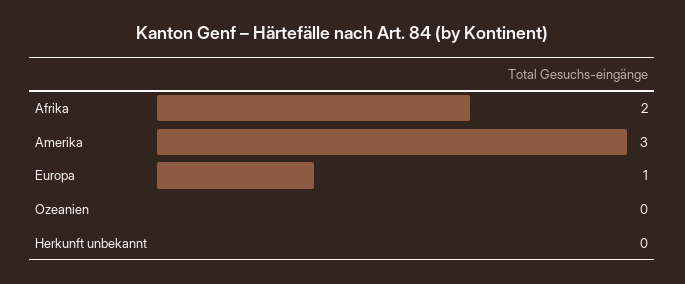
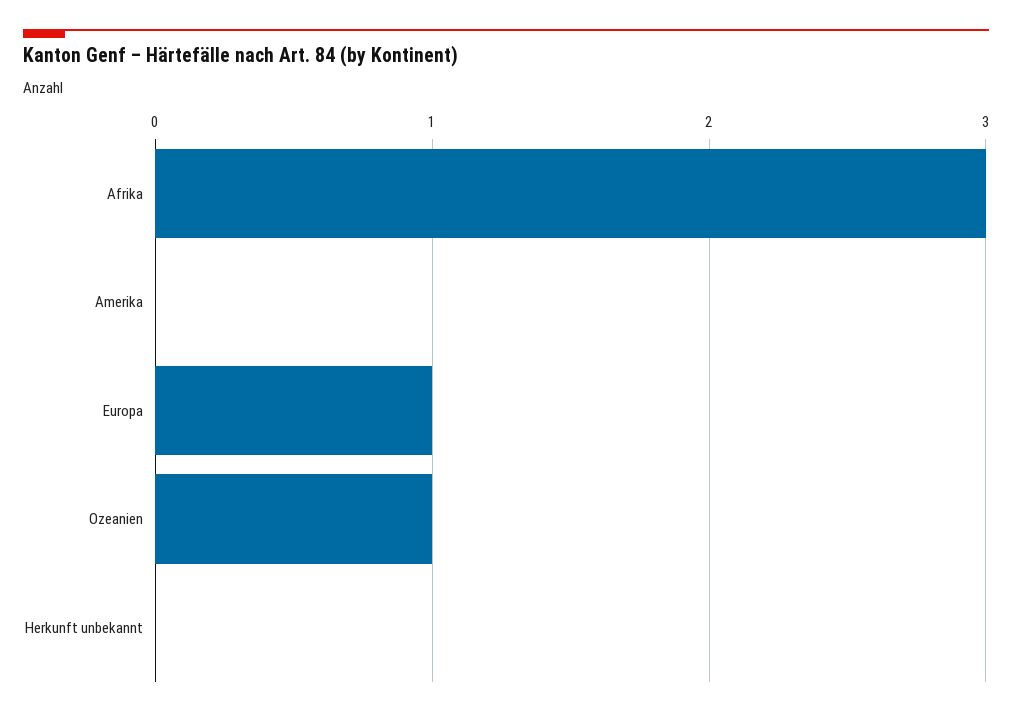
Afrika: 2 -> 3
Amerika: 3 -> 0
Ozeanien: 0 -> 1

